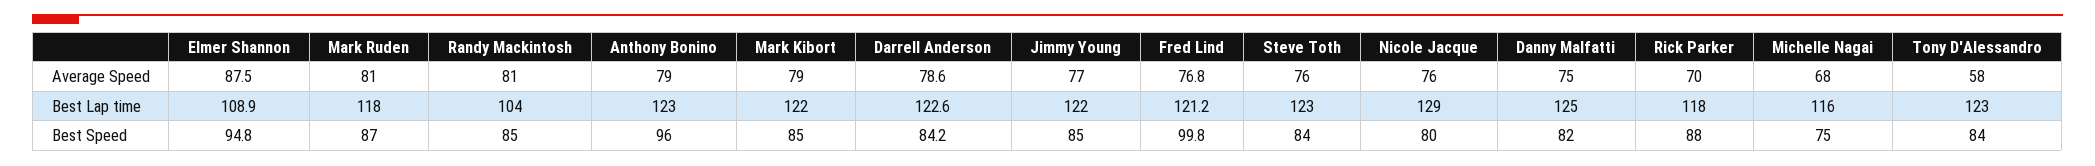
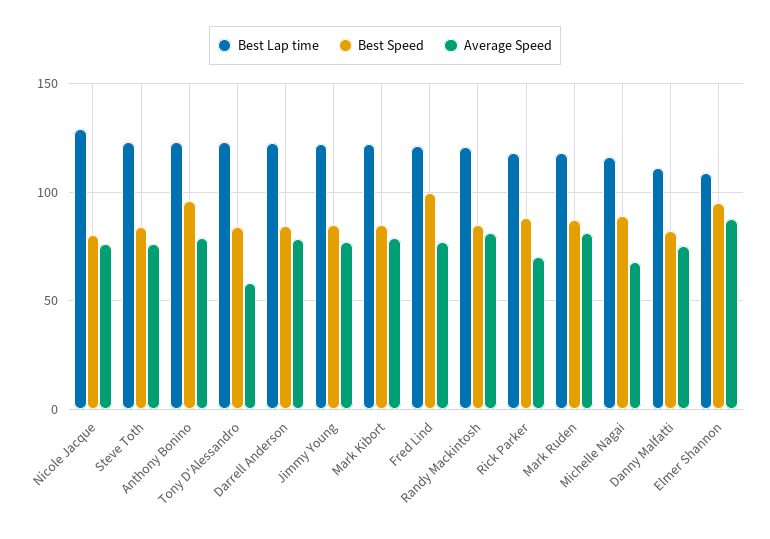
Best Lap time, Randy Mackintosh: 104 -> 120
Best Lap time, Danny Malfatti: 125 -> 110
Best Speed, Michelle Nagai: 75 -> 90

